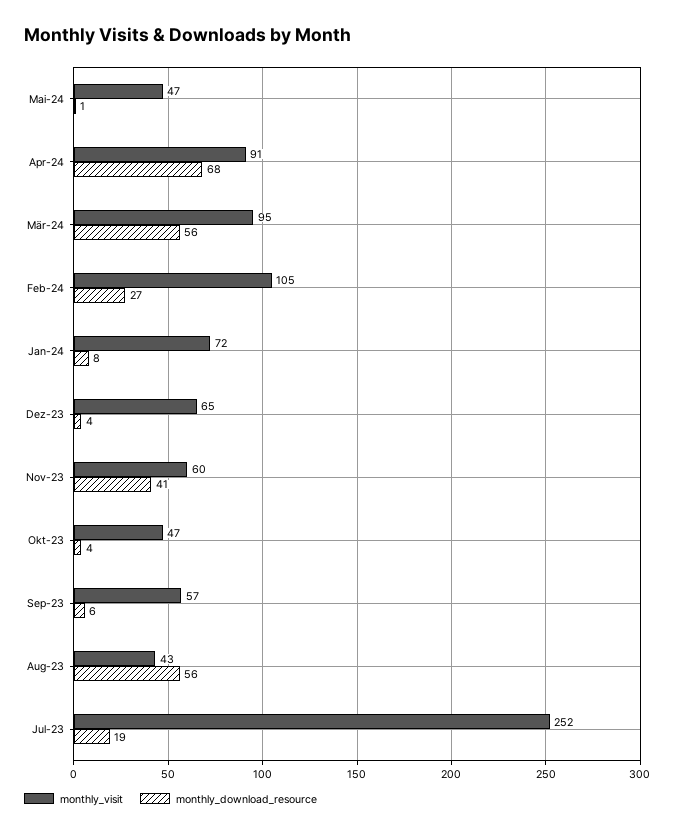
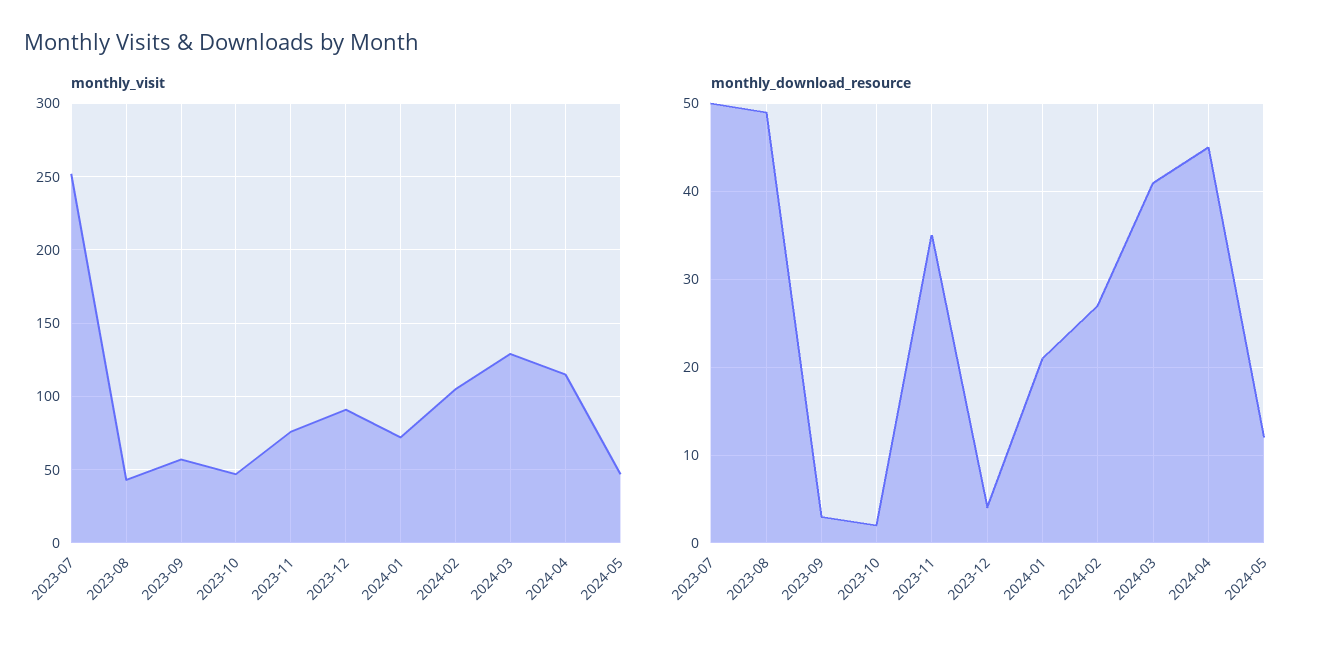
monthly_download_resource, Mai-24: 1 -> 12
monthly_visit, Apr-24: 91 -> 115
monthly_download_resource, Apr-24: 68 -> 45
monthly_visit, Mär-24: 95 -> 130
monthly_download_resource, Mär-24: 56 -> 41
monthly_download_resource, Jan-24: 8 -> 21
monthly_visit, Dez-23: 65 -> 90
monthly_visit, Nov-23: 60 -> 75
monthly_download_resource, Nov-23: 41 -> 35
monthly_download_resource, Okt-23: 4 -> 2
monthly_download_resource, Sep-23: 6 -> 3
monthly_download_resource, Aug-23: 56 -> 49
monthly_download_resource, Jul-23: 19 -> 50

